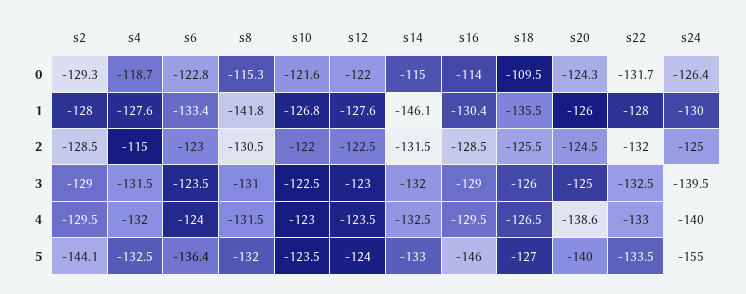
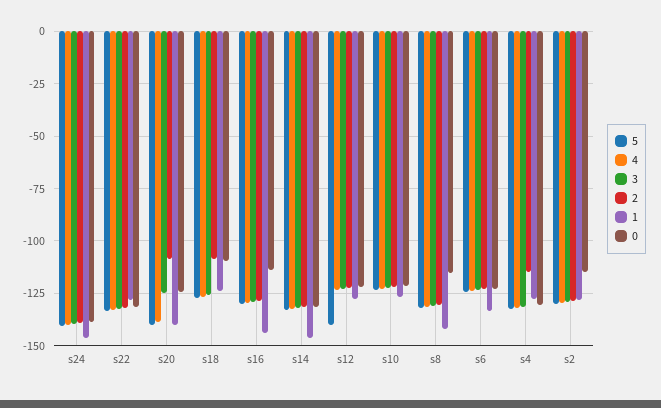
0, s2: -129.3 -> -115
0, s4: -118.7 -> -130
0, s14: -115 -> -130
0, s24: -126.4 -> -140
1, s16: -130.4 -> -145
1, s18: -135.5 -> -125
1, s20: -126 -> -140
1, s24: -130 -> -145
2, s18: -125.5 -> -110
2, s20: -124.5 -> -110
2, s24: -125 -> -140
5, s2: -144.1 -> -130
5, s6: -136.4 -> -125
5, s12: -124 -> -140
5, s16: -146 -> -130
5, s24: -155 -> -140

